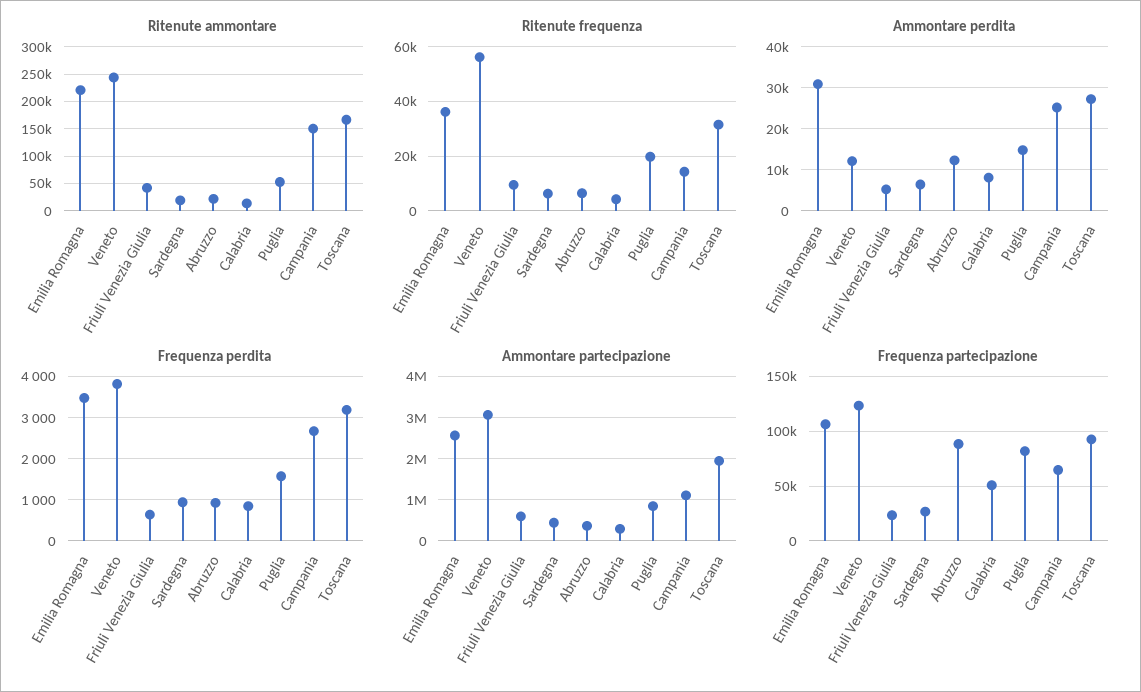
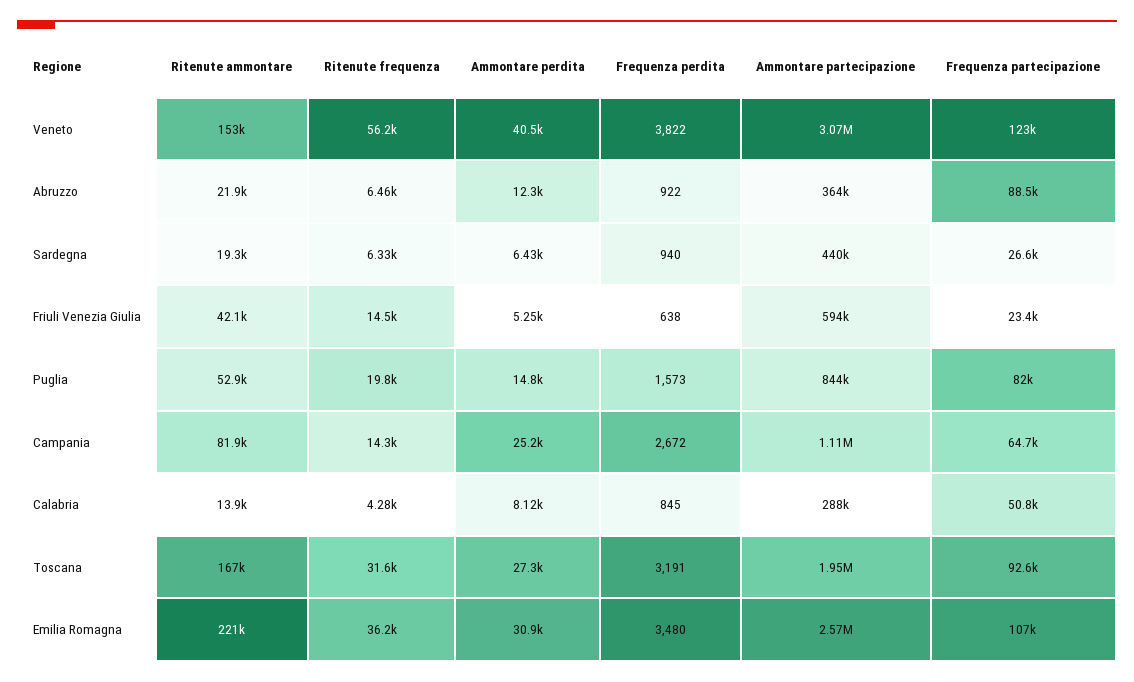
Ritenute ammontare, Veneto: 250000 -> 153000
Ritenute ammontare, Campania: 150000 -> 81900
Ritenute frequenza, Friuli Venezia Giulia: 10000 -> 14500
Ammontare perdita, Veneto: 12000 -> 40500

